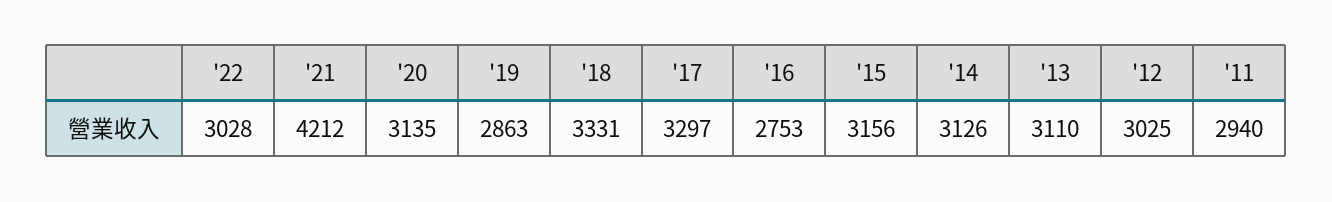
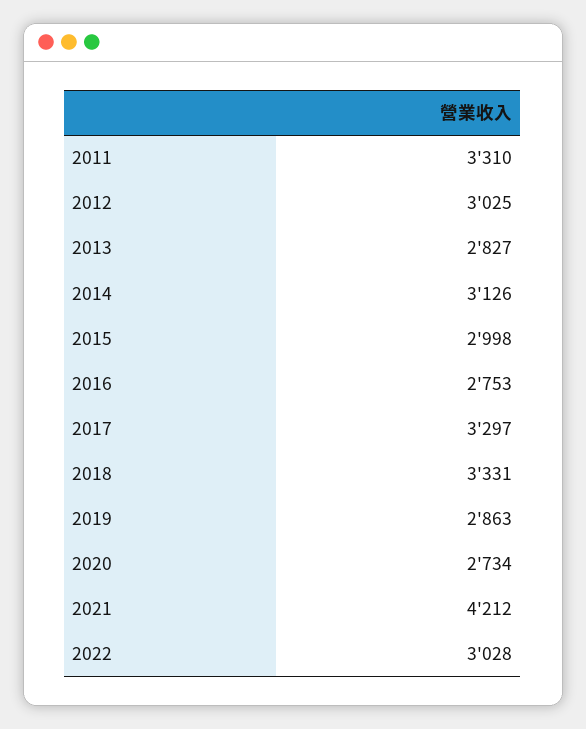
'20: 3135 -> 2734
'15: 3156 -> 2998
'13: 3110 -> 2827
'11: 2940 -> 3310

